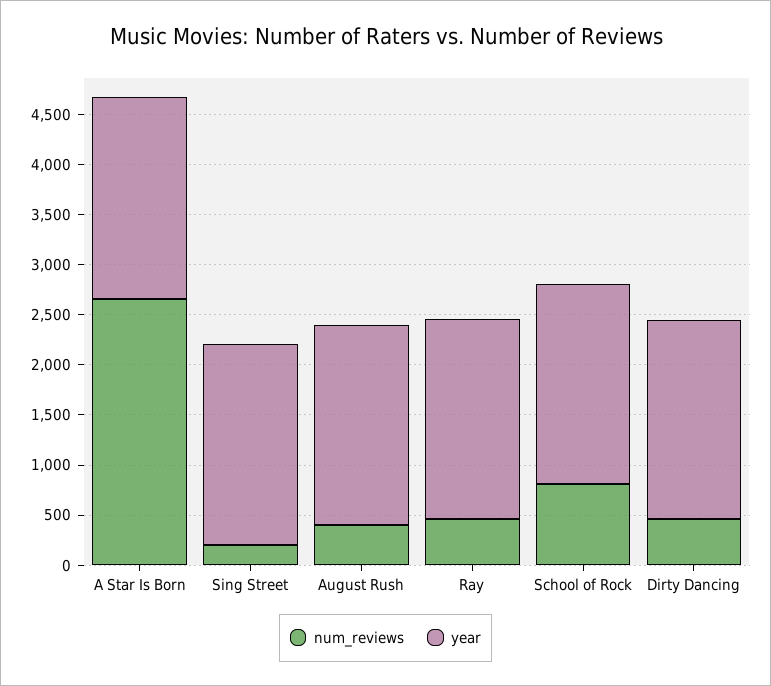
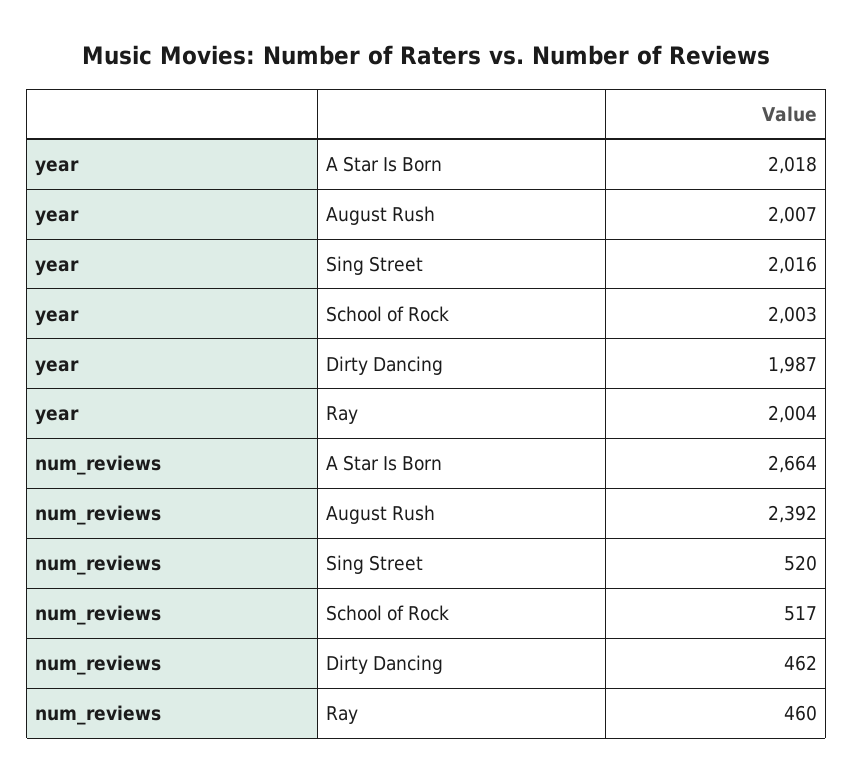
num_reviews, Sing Street: 200 -> 520
num_reviews, August Rush: 400 -> 2392
num_reviews, School of Rock: 800 -> 517

